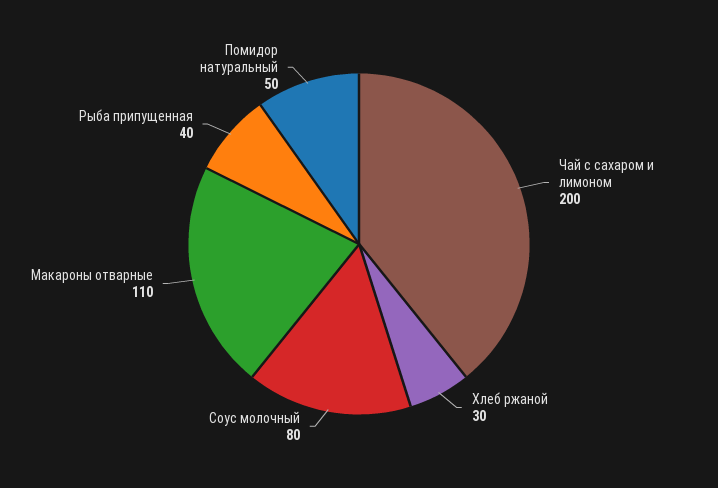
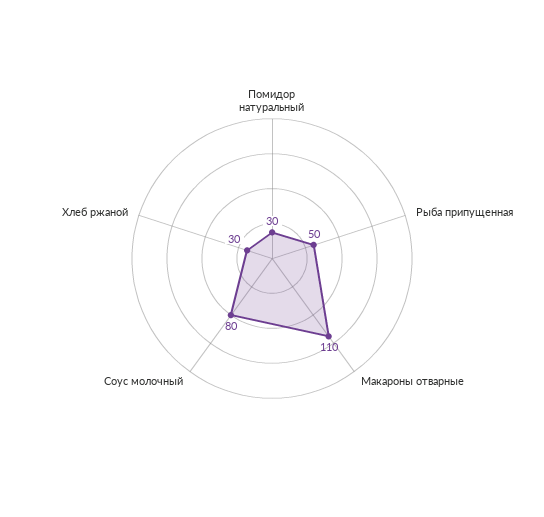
Чай с сахаром и лимоном: 200 -> none
Рыба припущенная: 40 -> 50
Помидор натуральный: 50 -> 30

